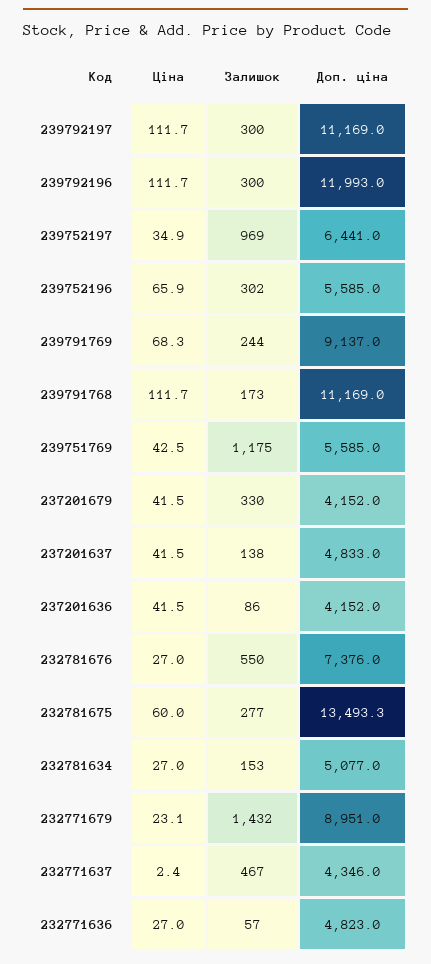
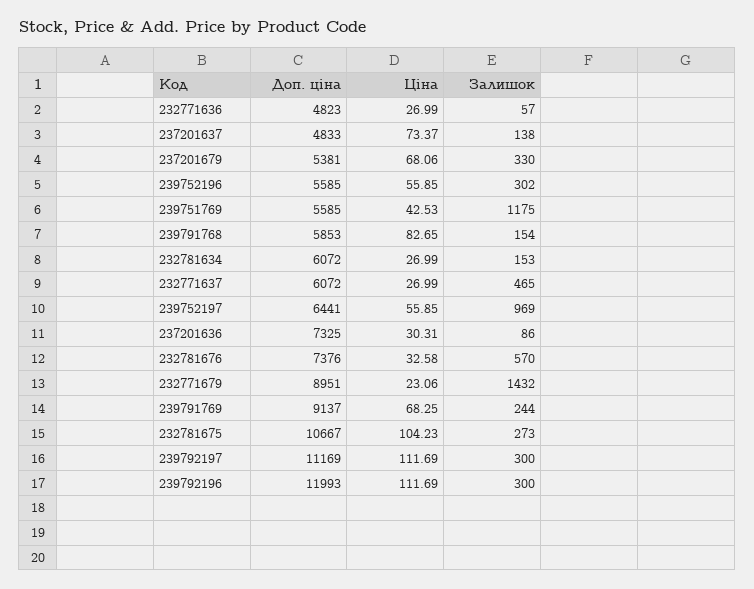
Ціна, 239752197: 34.9 -> 55.85
Ціна, 239752196: 65.9 -> 55.85
Ціна, 239791768: 111.7 -> 82.65
Залишок, 239791768: 173 -> 154
Доп. ціна, 239791768: 11169 -> 5853
Ціна, 237201679: 41.5 -> 68.06
Доп. ціна, 237201679: 4152 -> 5381
Ціна, 237201637: 41.5 -> 73.37
Ціна, 237201636: 41.5 -> 30.31
Доп. ціна, 237201636: 4152 -> 7325
Ціна, 232781676: 27 -> 32.58
Залишок, 232781676: 550 -> 570
Ціна, 232781675: 60 -> 104.23
Залишок, 232781675: 277 -> 273
Доп. ціна, 232781675: 13493.3 -> 10667
Доп. ціна, 232781634: 5077 -> 6072
Ціна, 232771637: 2.4 -> 26.99
Залишок, 232771637: 467 -> 465
Доп. ціна, 232771637: 4346 -> 6072

